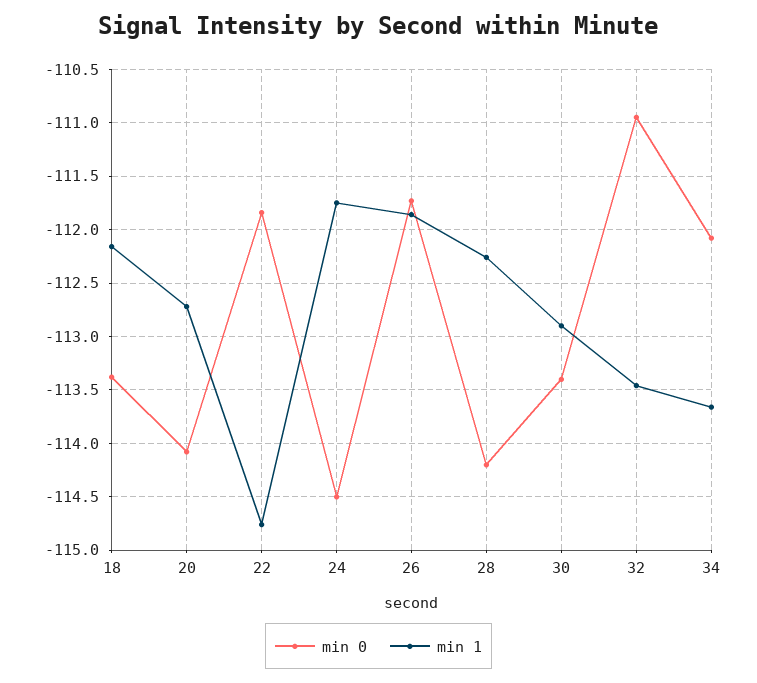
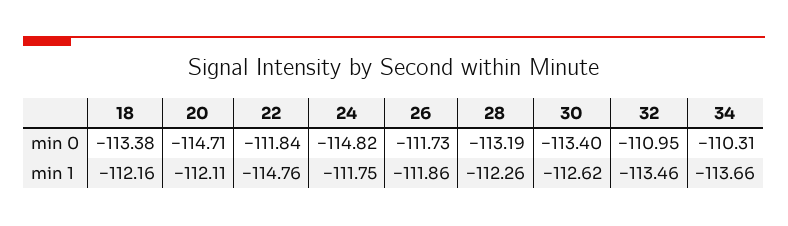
min 0, 20: -114.1 -> -114.71
min 1, 20: -112.7 -> -112.11
min 0, 24: -114.5 -> -114.82
min 0, 28: -114.2 -> -113.19
min 1, 30: -112.9 -> -112.62
min 0, 34: -112.1 -> -110.31

